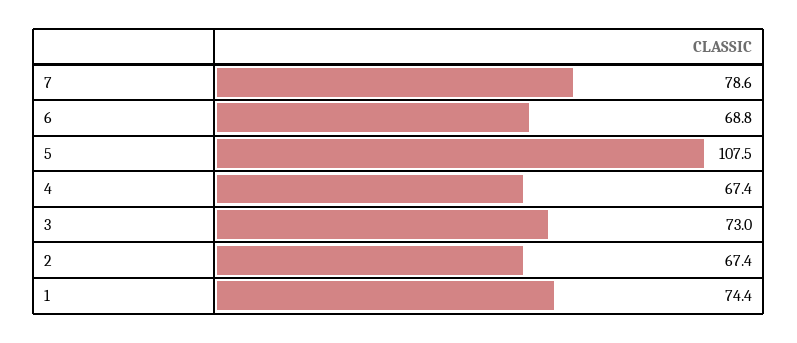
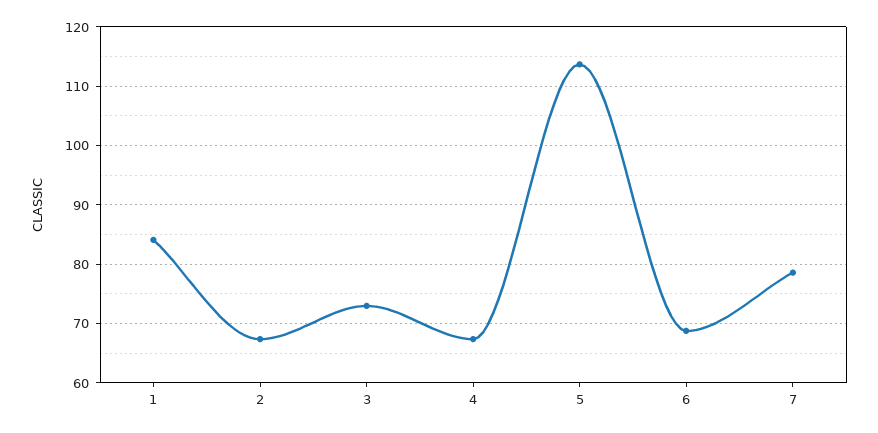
5: 107.5 -> 114
1: 74.4 -> 84

